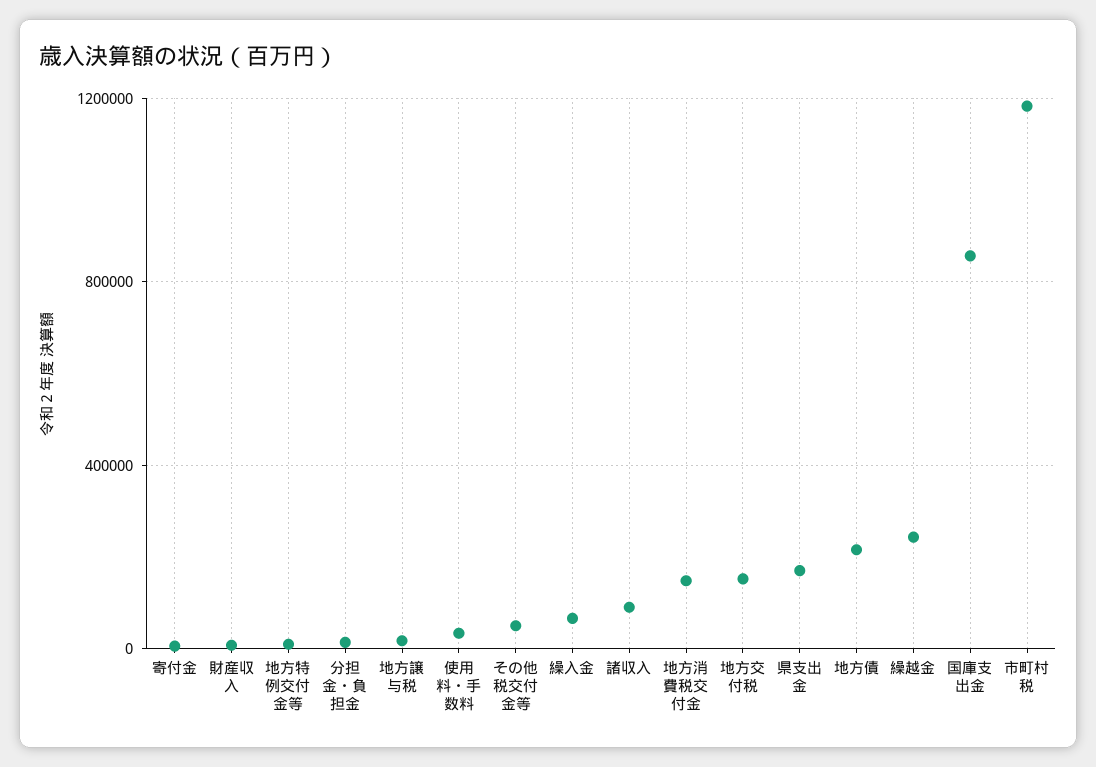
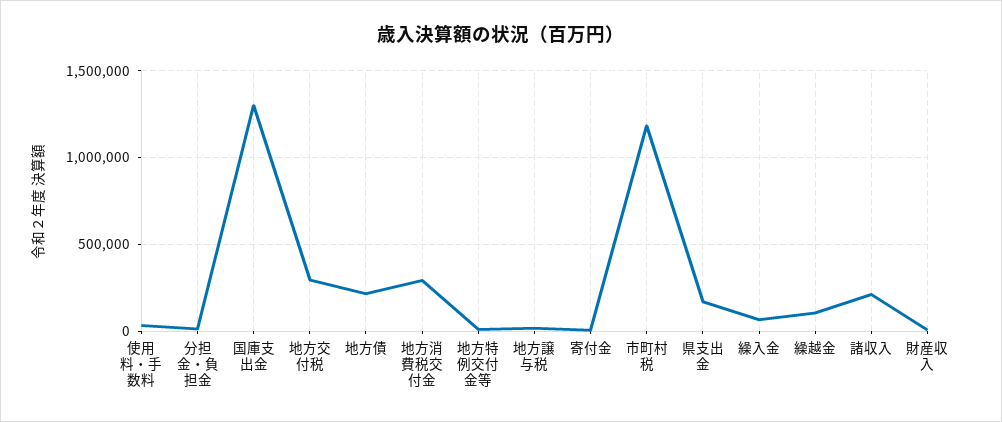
その他税交付金等: 50000 -> none
諸収入: 100000 -> 200000
地方消費税交付金: 150000 -> 300000
地方交付税: 150000 -> 300000
繰越金: 250000 -> 100000
国庫支出金: 850000 -> 1300000

